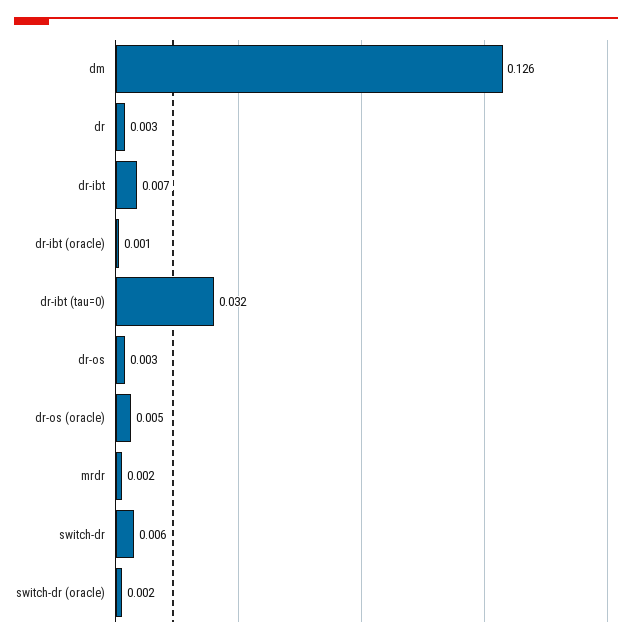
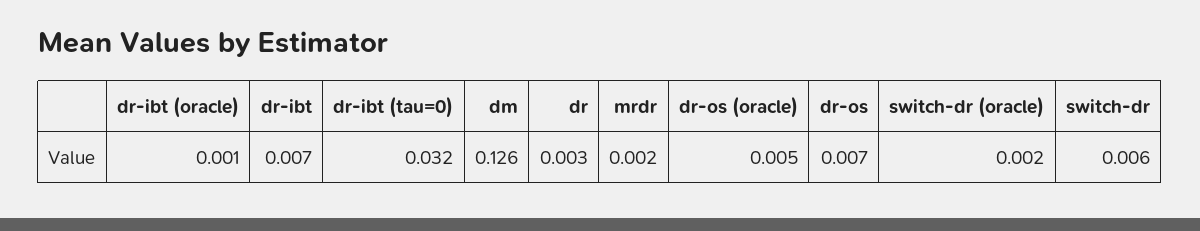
dr-os: 0.003 -> 0.007

